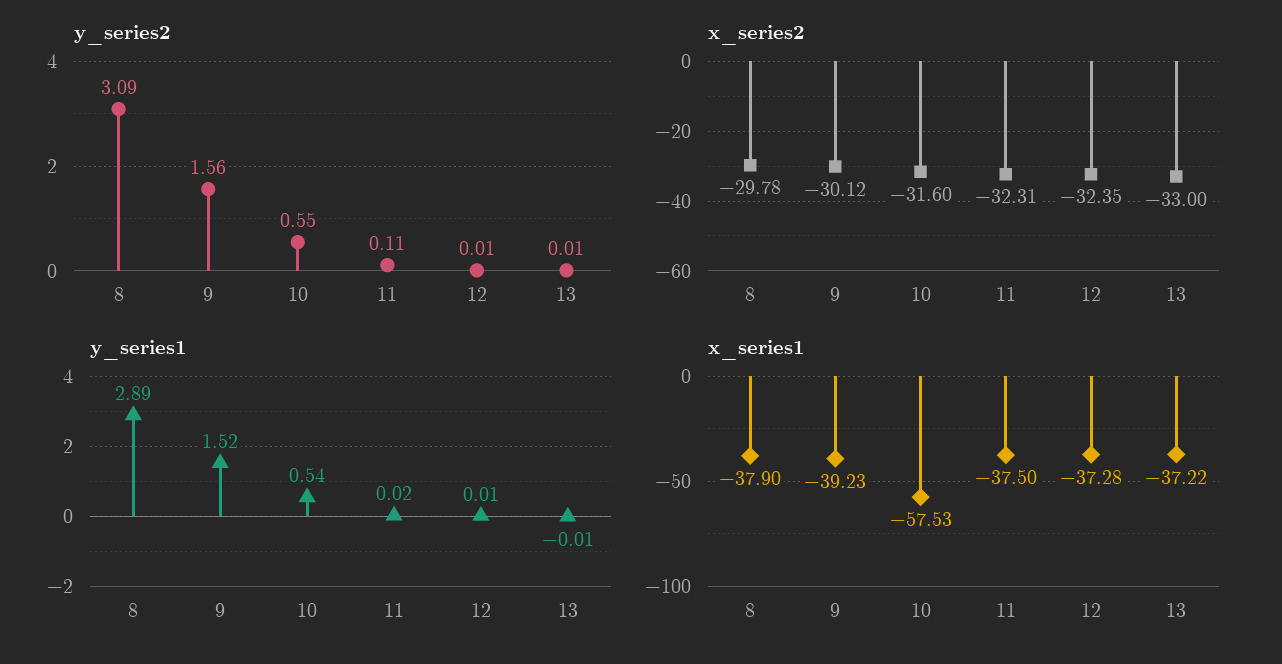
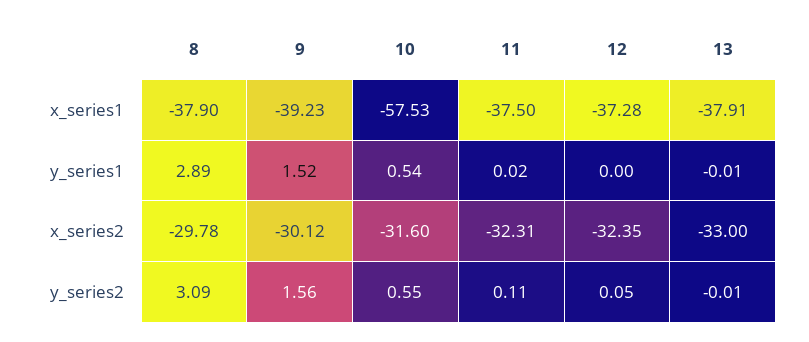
y_series2, 12: 0.01 -> 0.05
y_series2, 13: 0.01 -> -0.01
y_series1, 12: 0.01 -> 0
x_series1, 13: -37.22 -> -37.91

